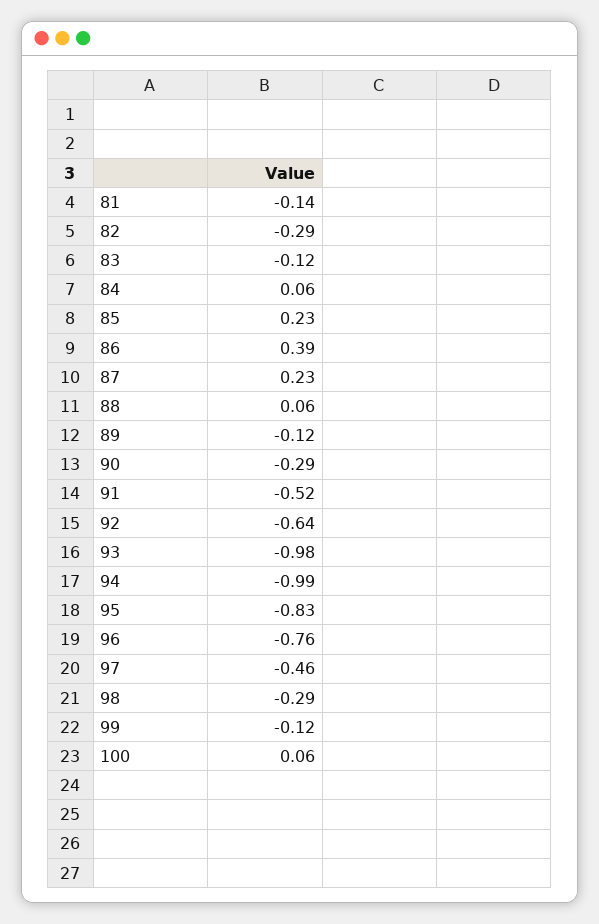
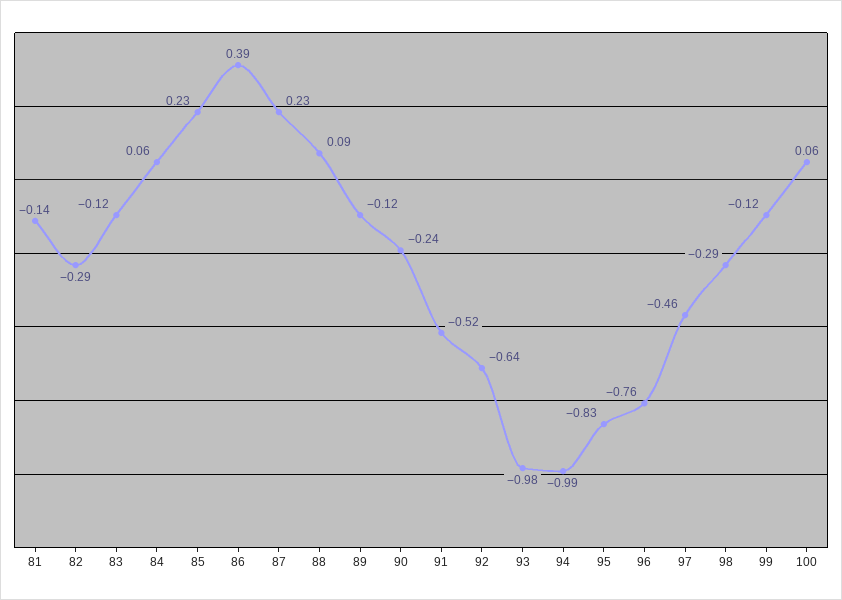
88: 0.06 -> 0.09
90: -0.29 -> -0.24

